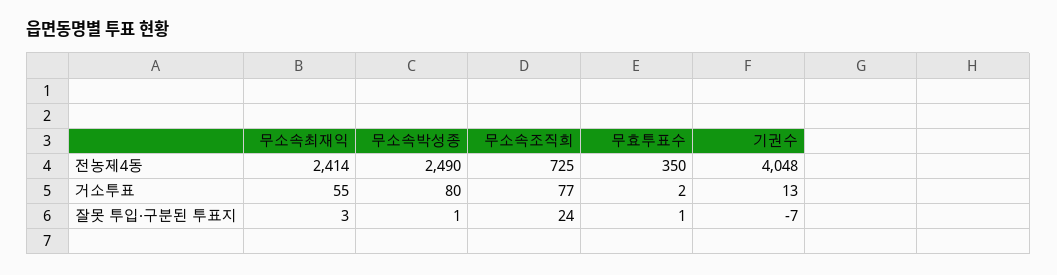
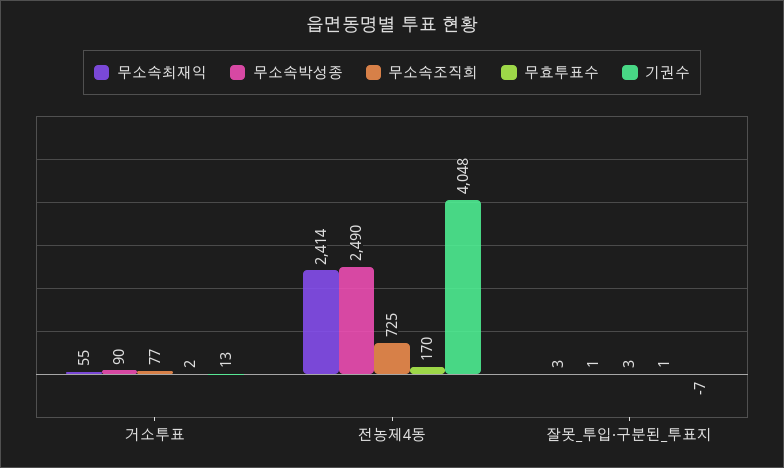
무효투표수, 전농제4동: 350 -> 170
무소속박성종, 거소투표: 80 -> 90
무소속조직희, 잘못 투입·구분된 투표지: 24 -> 3

